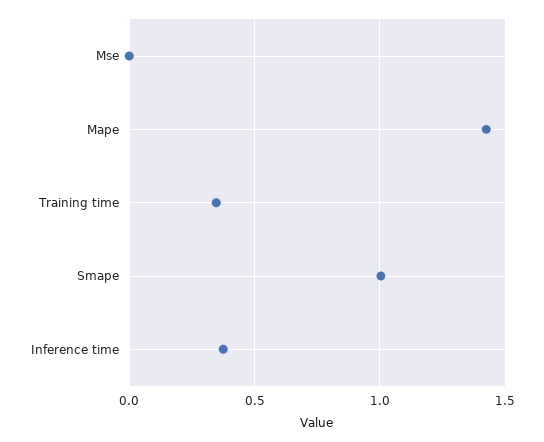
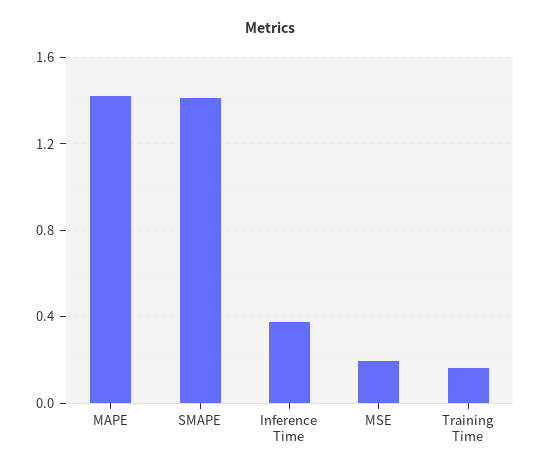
Mse: 0 -> 0.2
Training time: 0.35 -> 0.15
Smape: 1 -> 1.4

